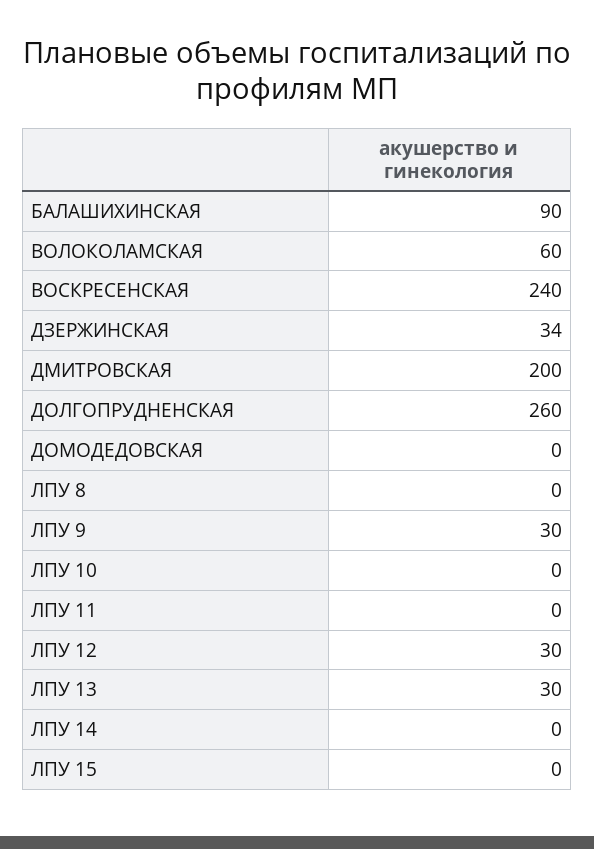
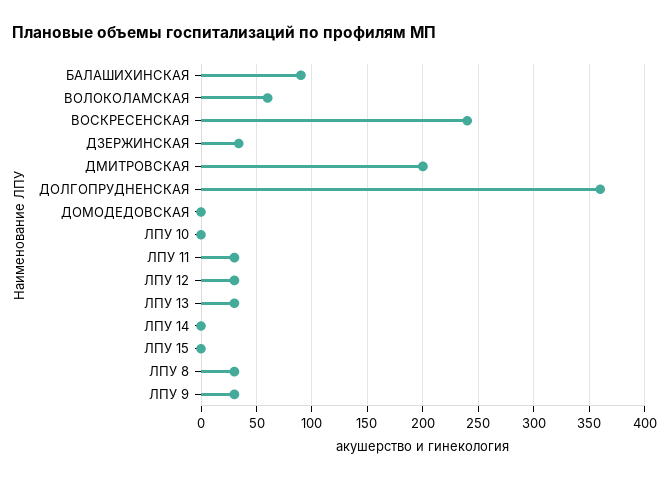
ДОЛГОПРУДНЕНСКАЯ: 260 -> 360
ЛПУ 8: 0 -> 30
ЛПУ 11: 0 -> 30

